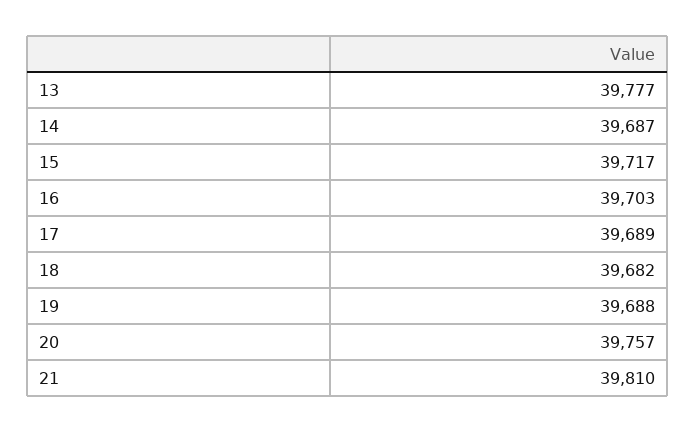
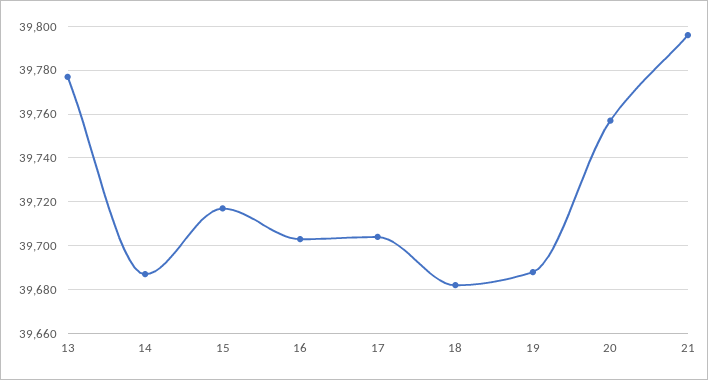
17: 39689 -> 39705
21: 39810 -> 39795

